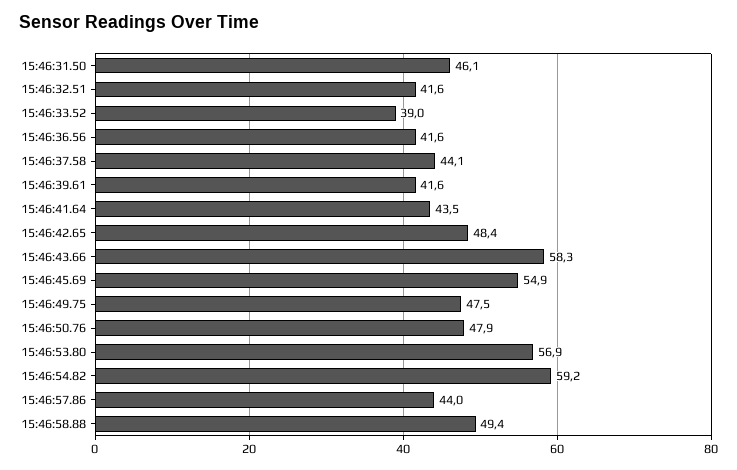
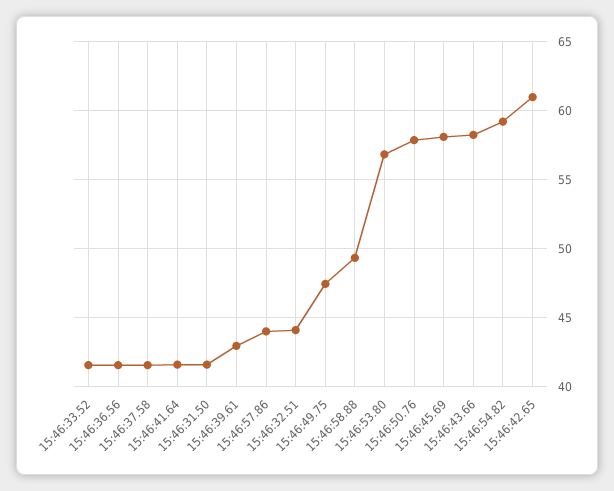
15:46:31.50: 46.1 -> 41.5
15:46:32.51: 41.6 -> 44
15:46:33.52: 39 -> 41.5
15:46:37.58: 44.1 -> 41.5
15:46:39.61: 41.6 -> 43
15:46:41.64: 43.5 -> 41.5
15:46:42.65: 48.4 -> 61
15:46:45.69: 54.9 -> 58
15:46:50.76: 47.9 -> 58

